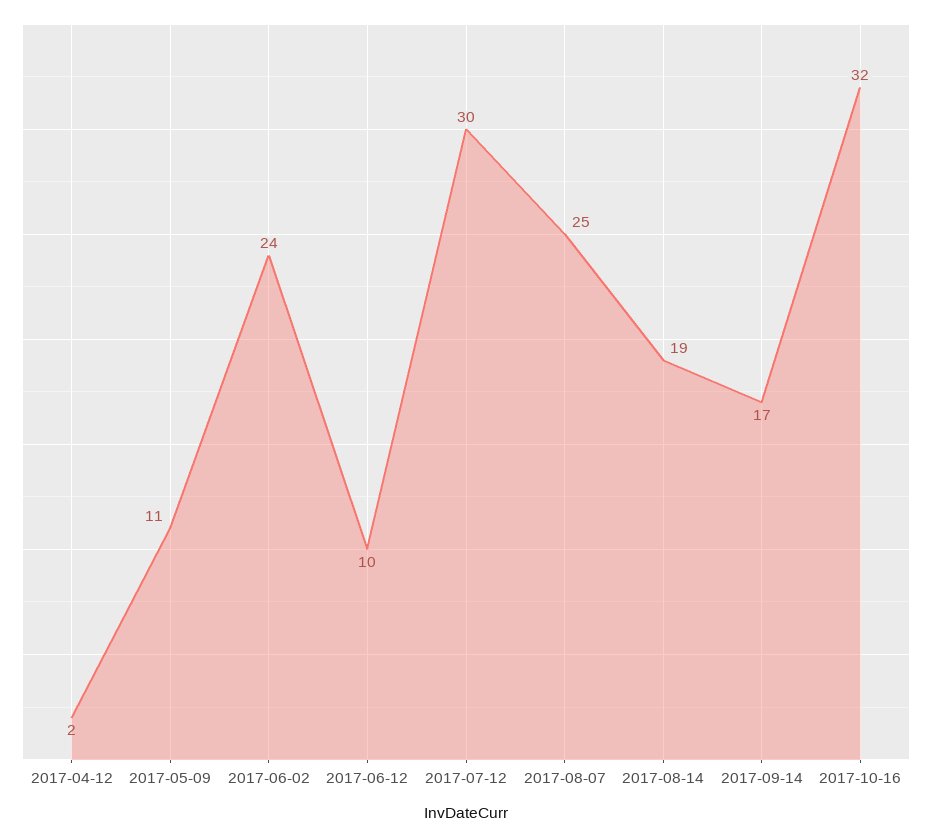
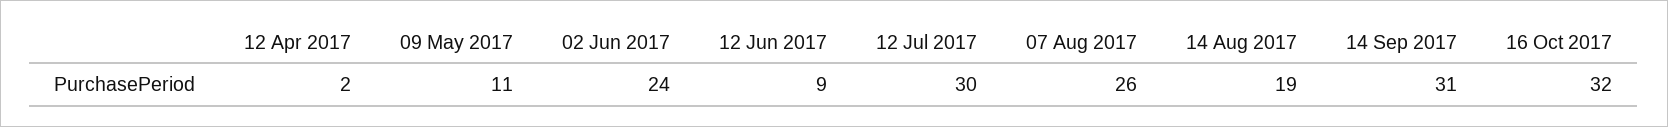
2017-06-12: 10 -> 9
2017-08-07: 25 -> 26
2017-09-14: 17 -> 31

